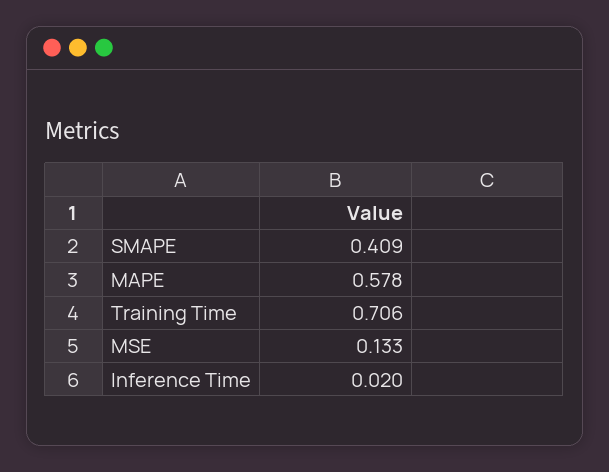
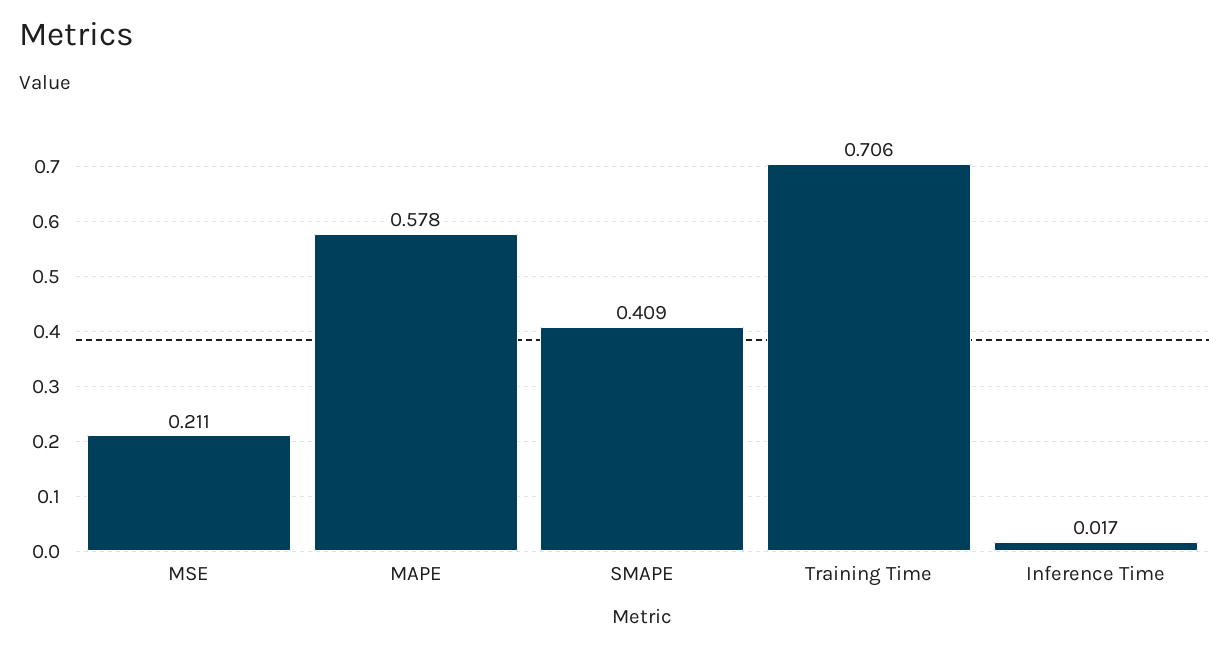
MSE: 0.133 -> 0.211
Inference Time: 0.02 -> 0.017

